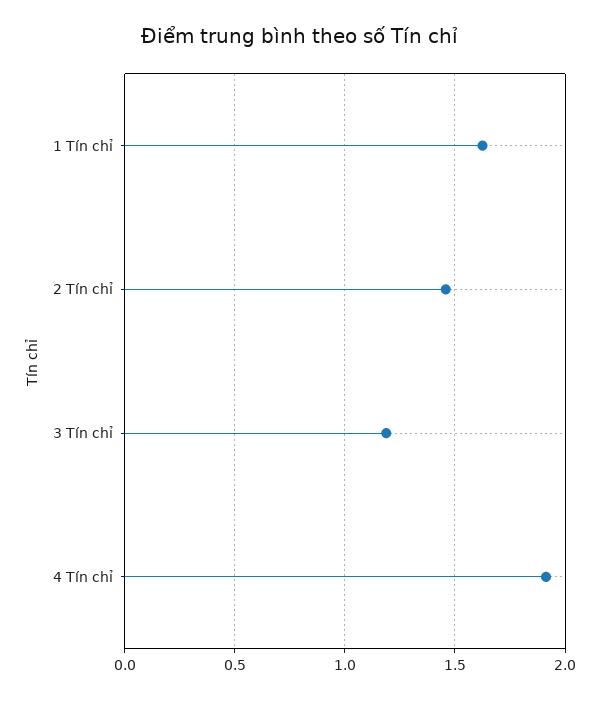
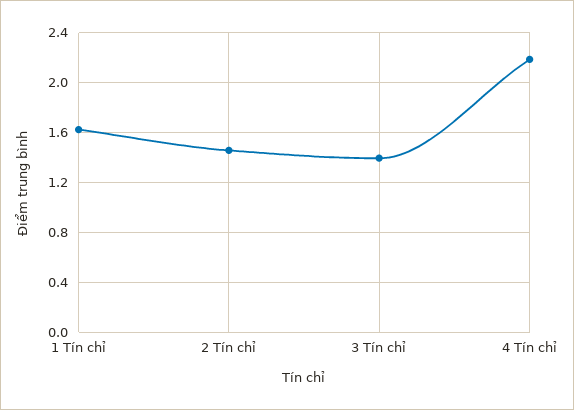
3 Tín chỉ: 1.2 -> 1.4
4 Tín chỉ: 1.9 -> 2.2

